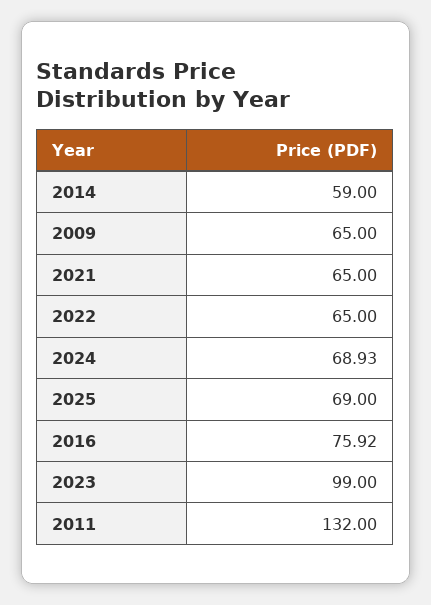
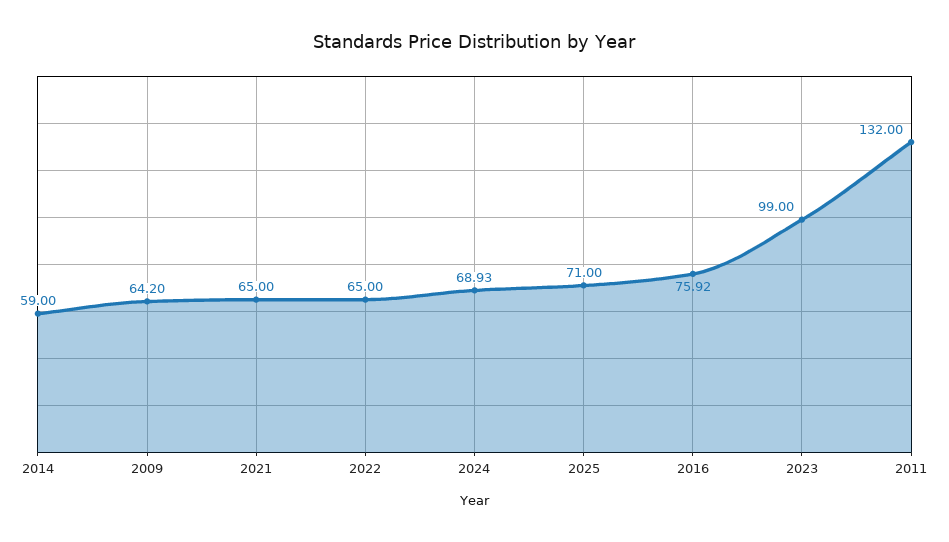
2009: 65 -> 64.2
2025: 69 -> 71

